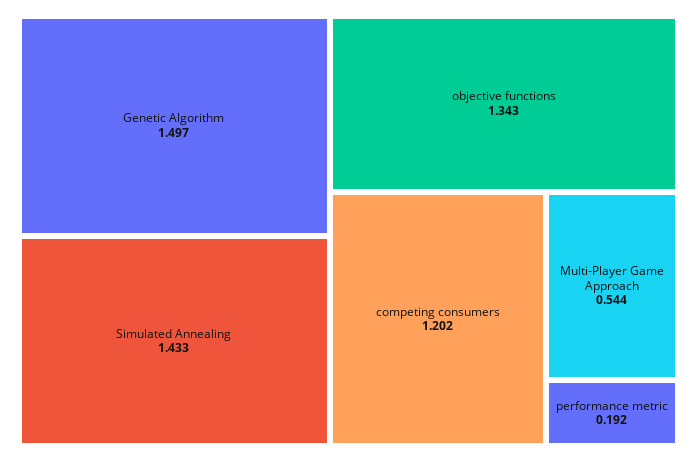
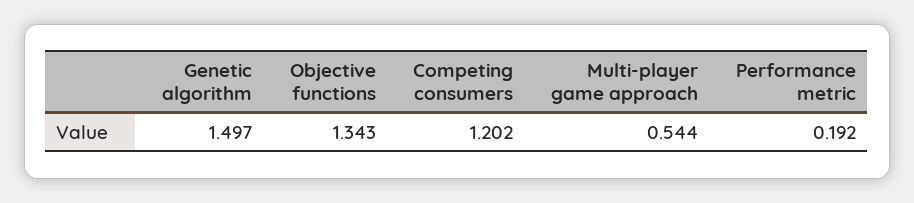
Simulated Annealing: 1.433 -> none

